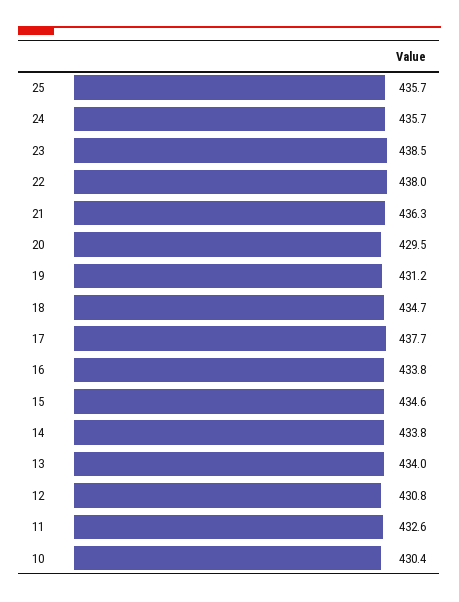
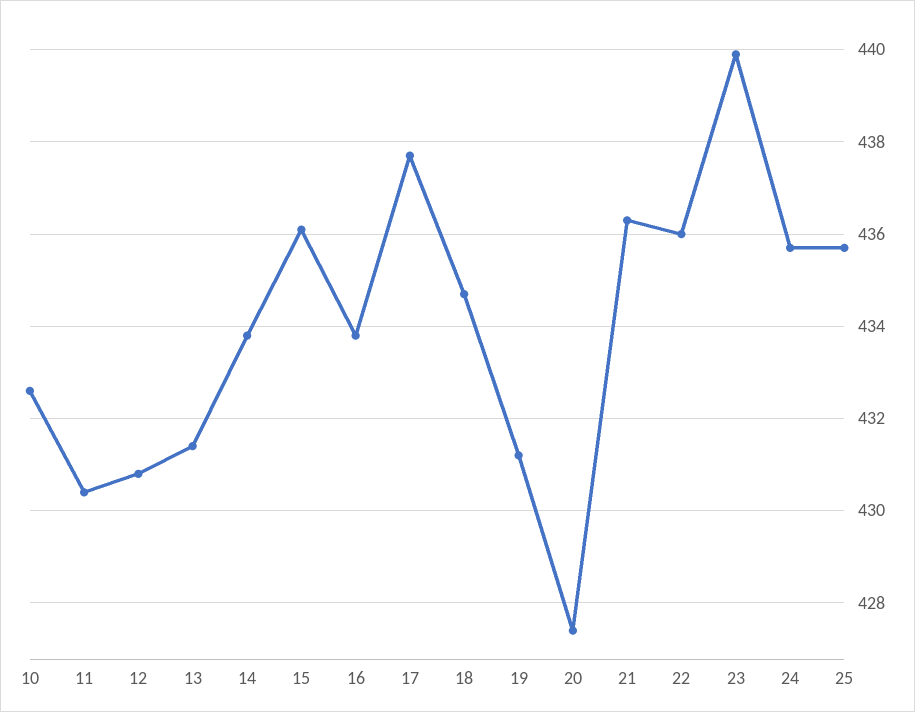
23: 438.5 -> 440
22: 438 -> 436
20: 429.5 -> 427.5
15: 434.6 -> 436
13: 434 -> 431.5
11: 432.6 -> 430.5
10: 430.4 -> 432.5

